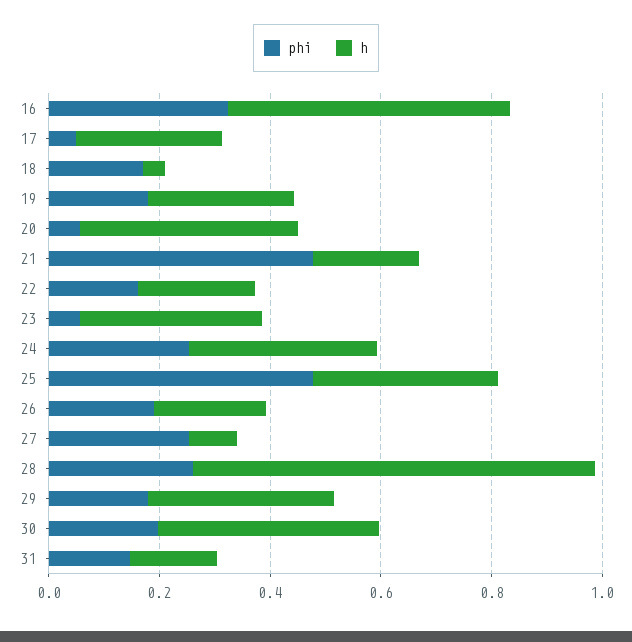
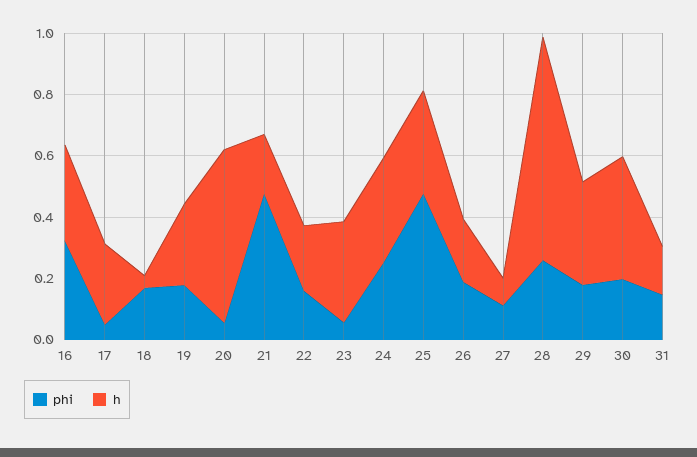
h, 16: 0.5 -> 0.3
h, 20: 0.4 -> 0.55
phi, 27: 0.25 -> 0.1

